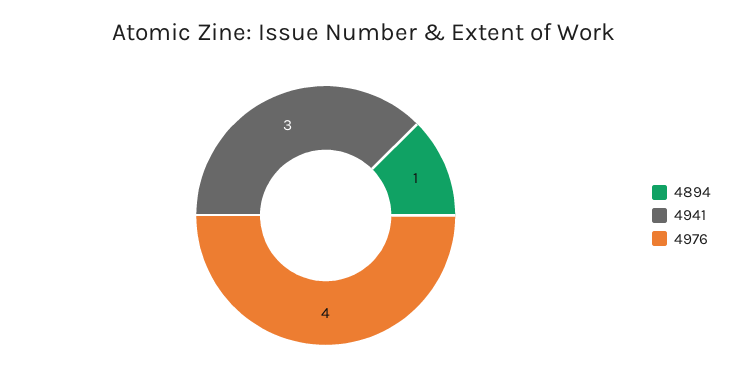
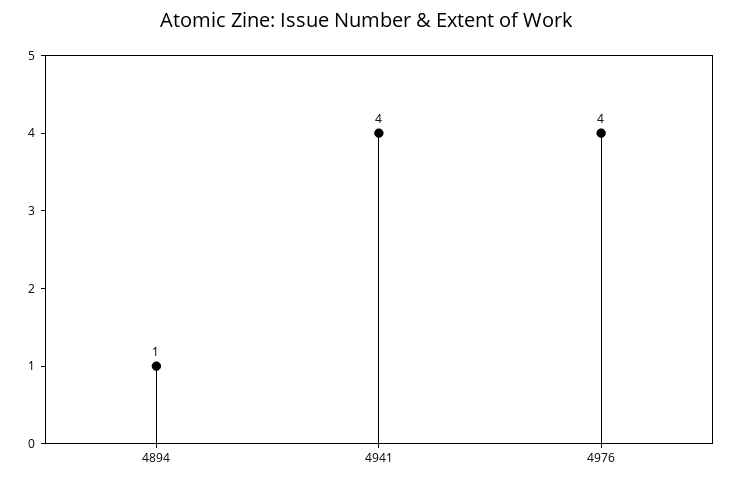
4941: 3 -> 4

